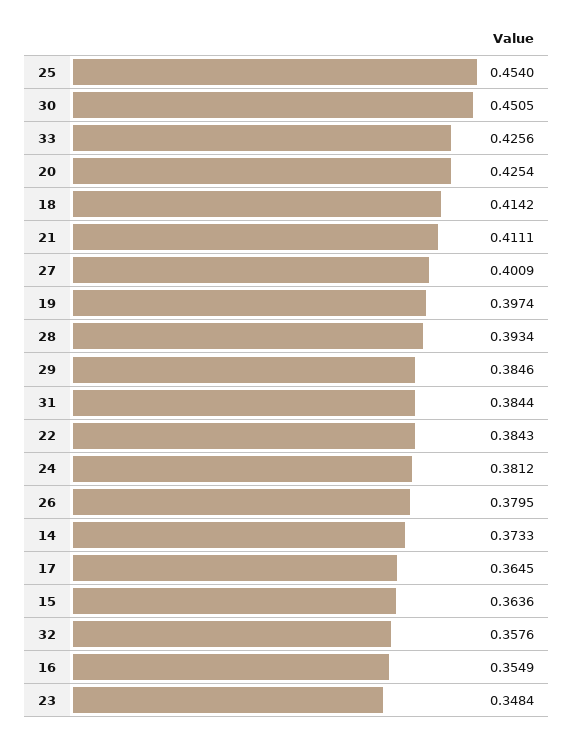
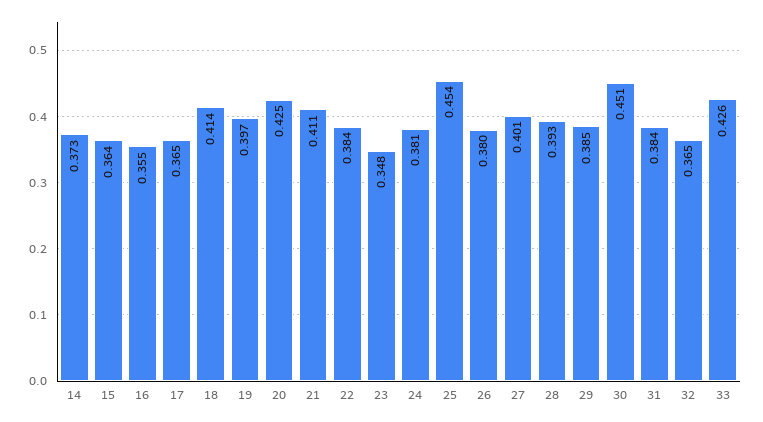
32: 0.3576 -> 0.365

